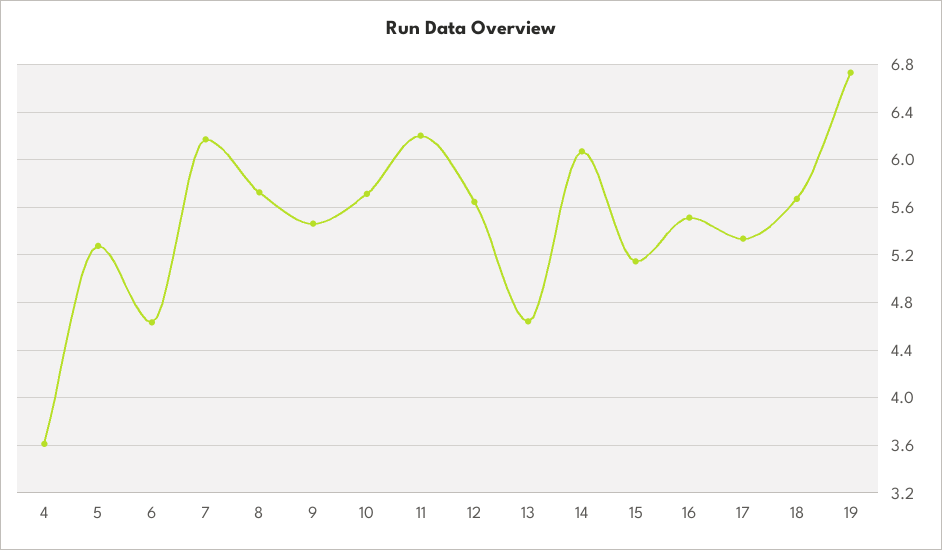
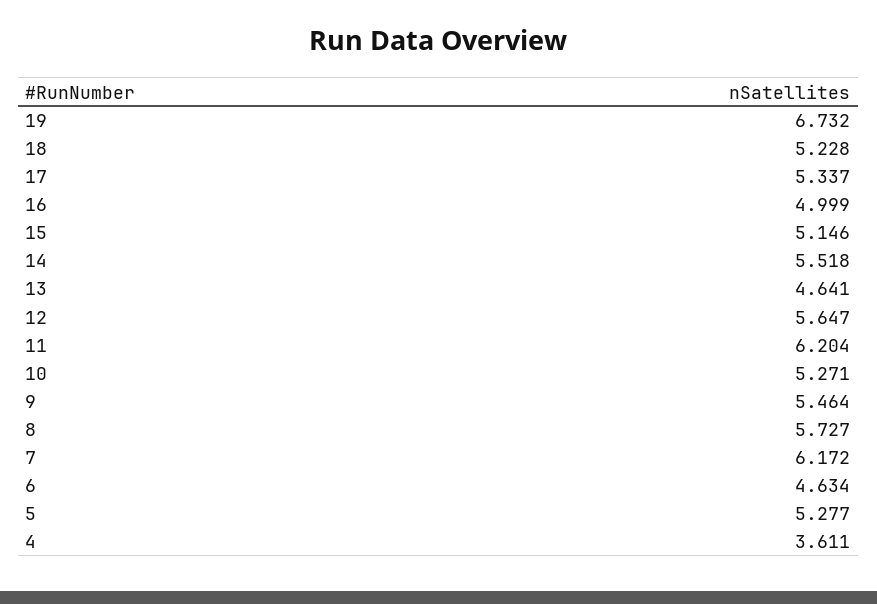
10: 5.7 -> 5.271
14: 6.1 -> 5.518
16: 5.5 -> 4.999
18: 5.7 -> 5.228

